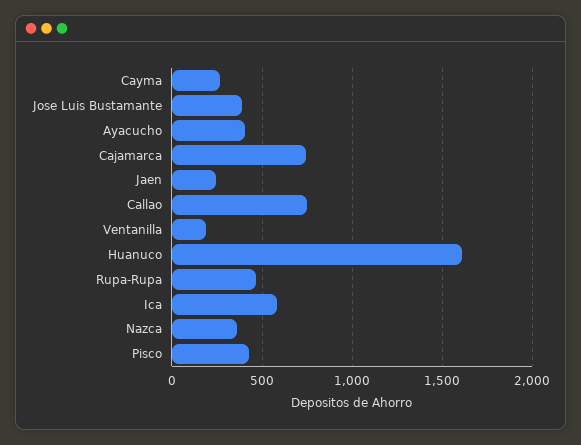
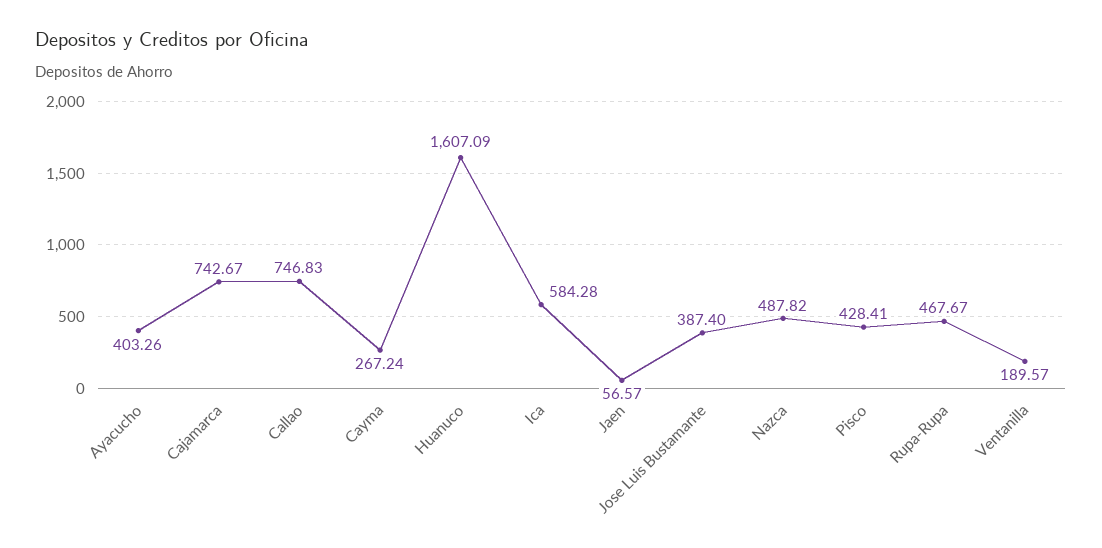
Jaen: 250 -> 56.57
Nazca: 350 -> 487.82

